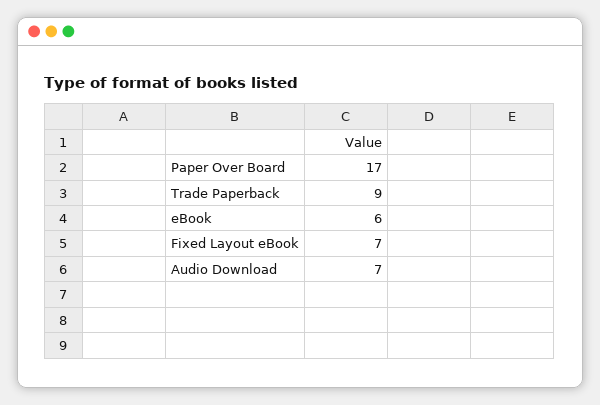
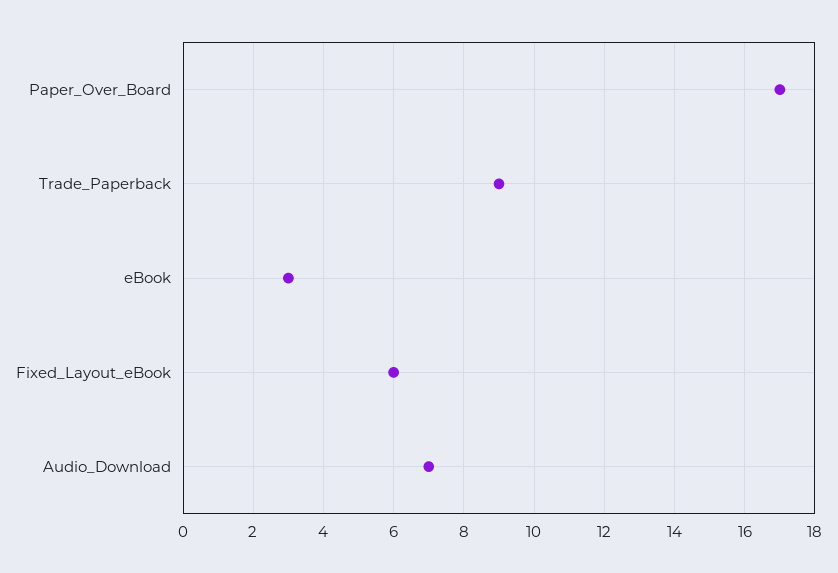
eBook: 6 -> 3
Fixed Layout eBook: 7 -> 6

